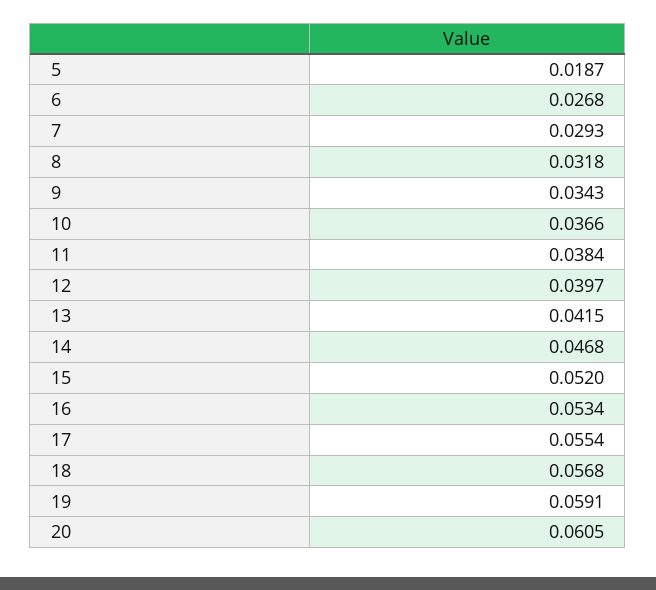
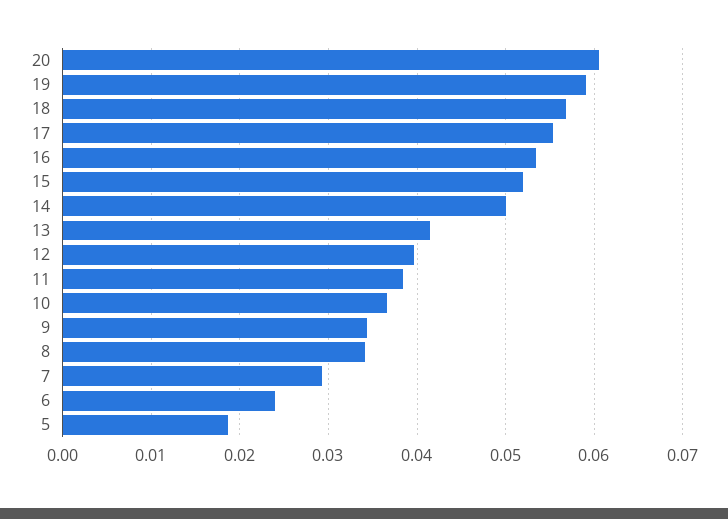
6: 0.0268 -> 0.024
8: 0.0318 -> 0.034
14: 0.0468 -> 0.05

